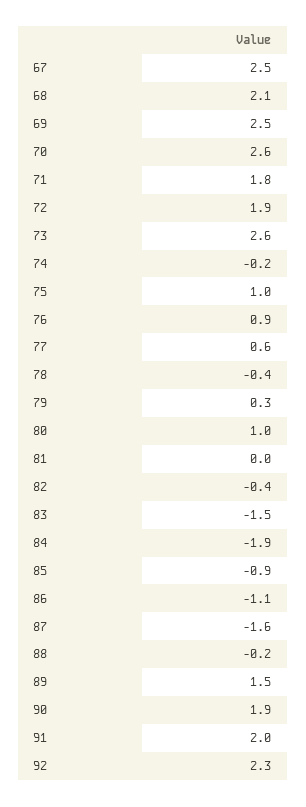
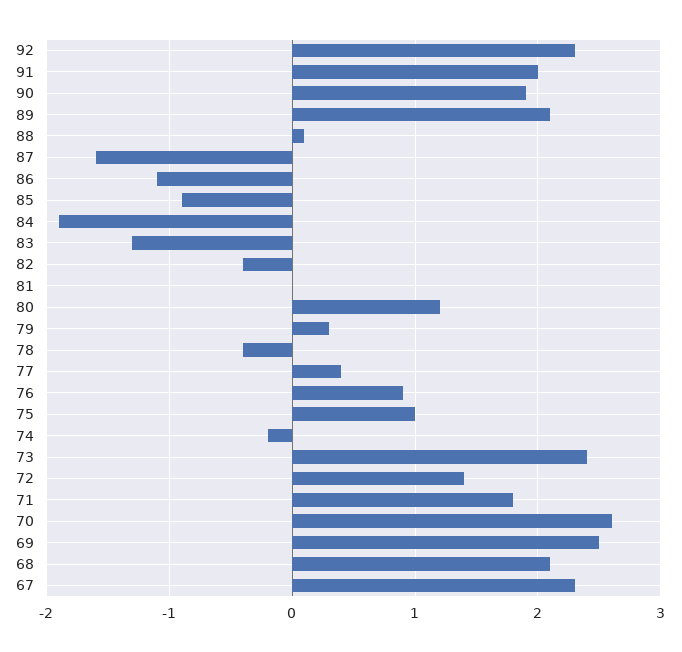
67: 2.5 -> 2.3
72: 1.9 -> 1.4
73: 2.6 -> 2.4
77: 0.6 -> 0.4
80: 1 -> 1.2
83: -1.5 -> -1.3
88: -0.2 -> 0.1
89: 1.5 -> 2.1

